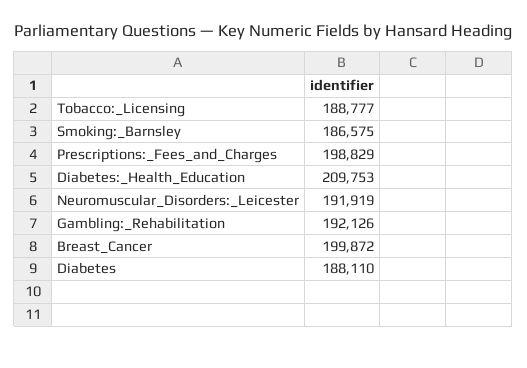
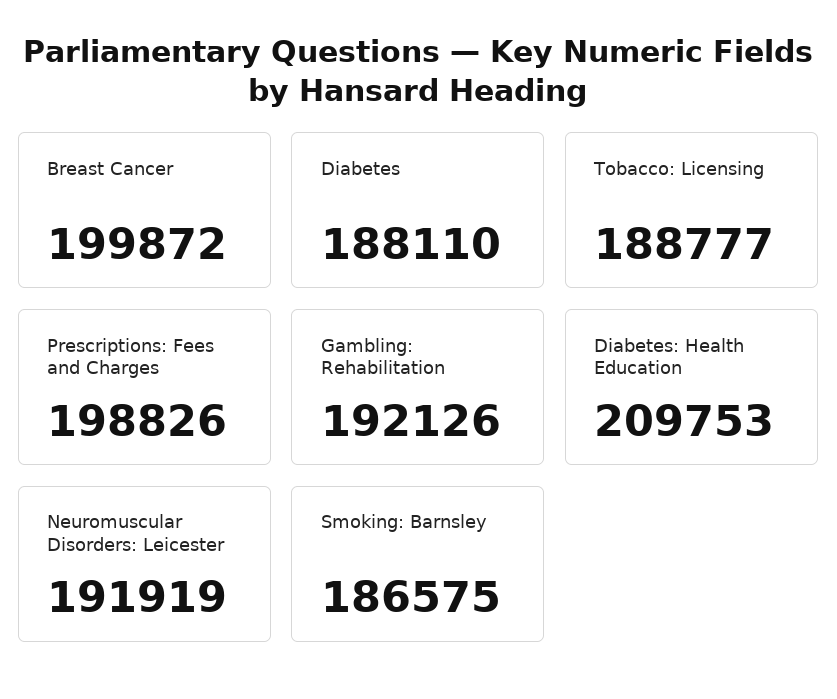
Prescriptions:_Fees_and_Charges: 198829 -> 198826

